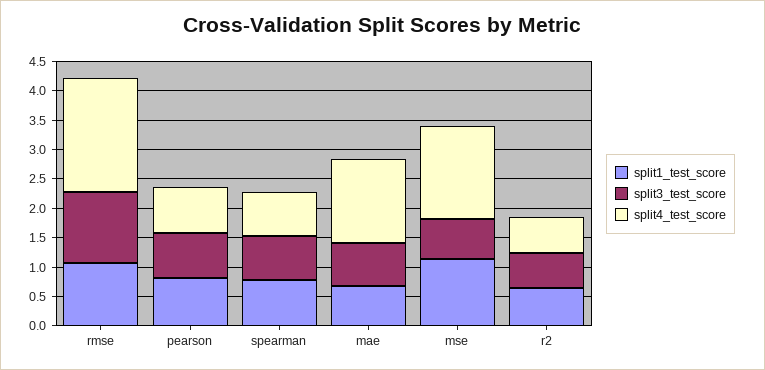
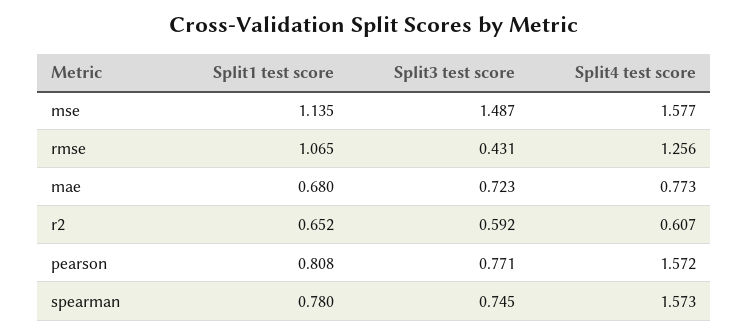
split3_test_score, rmse: 1.25 -> 0.431
split4_test_score, rmse: 2 -> 1.256
split4_test_score, pearson: 0.75 -> 1.572
split4_test_score, spearman: 0.75 -> 1.573
split4_test_score, mae: 1.5 -> 0.773
split3_test_score, mse: 0.75 -> 1.487

